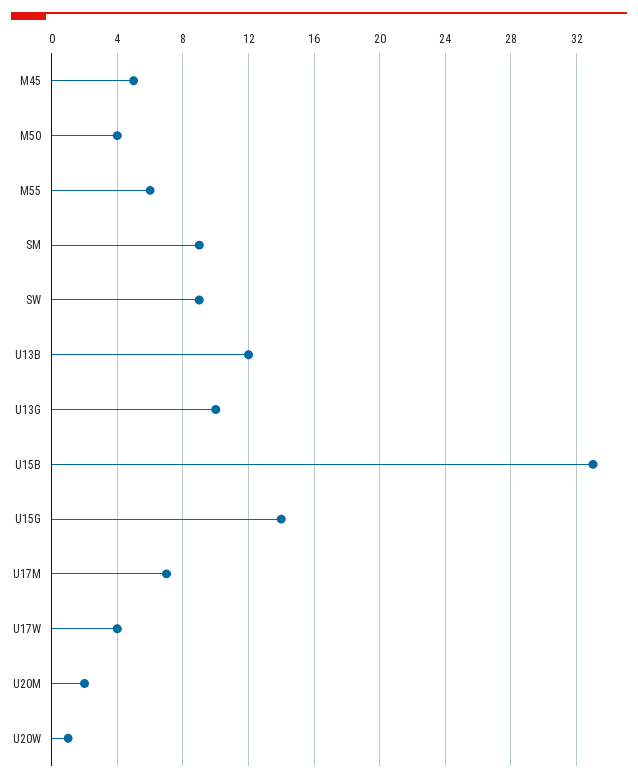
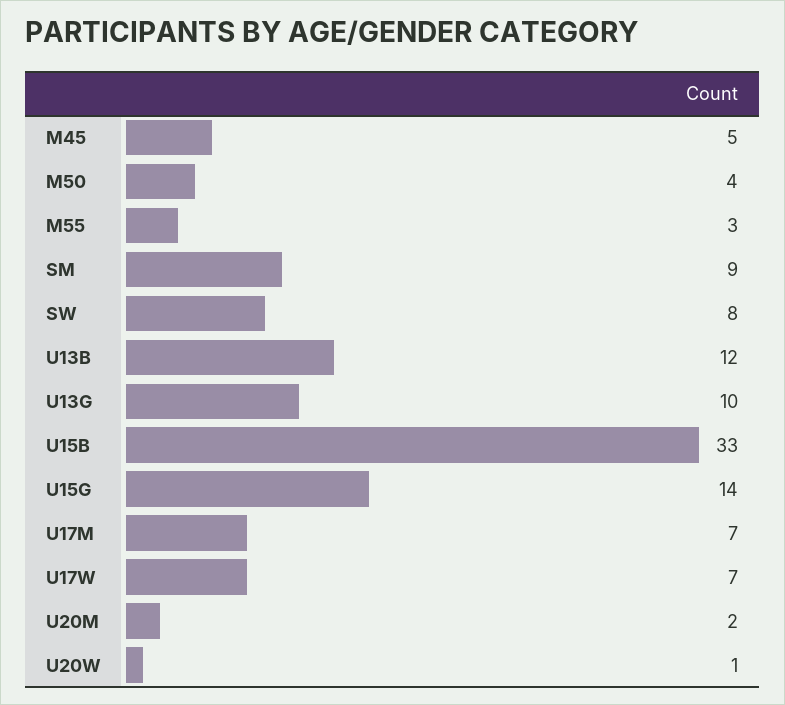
M55: 6 -> 3
SW: 9 -> 8
U17W: 4 -> 7

